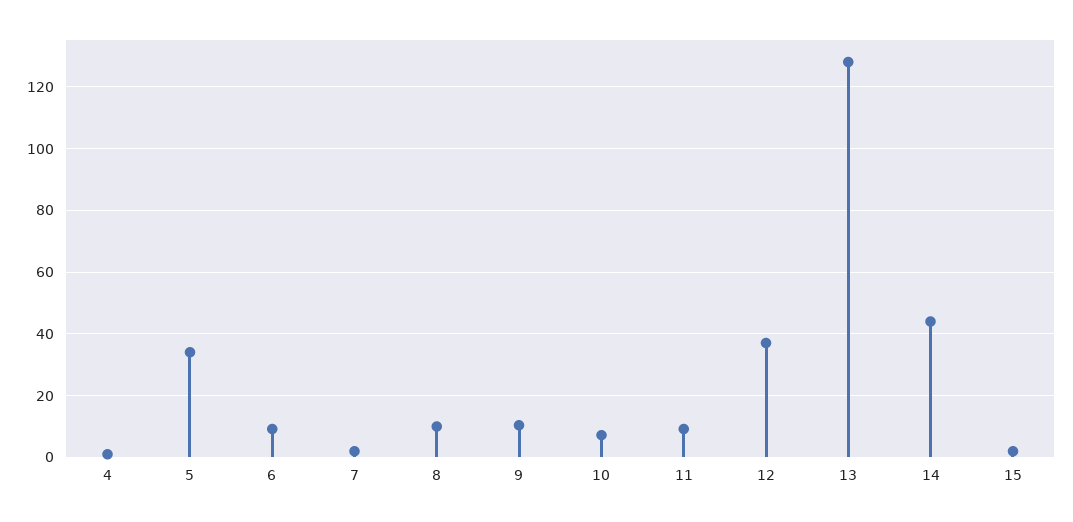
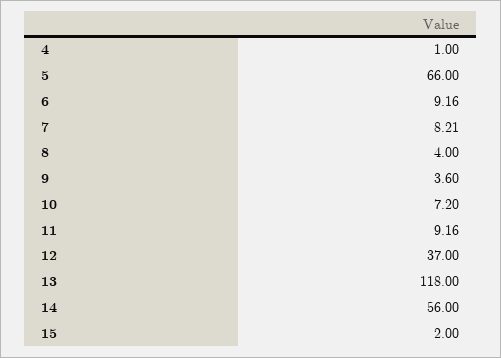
5: 34 -> 66
7: 2 -> 8.21
8: 10 -> 4
9: 10 -> 3.6
13: 128 -> 118
14: 44 -> 56

